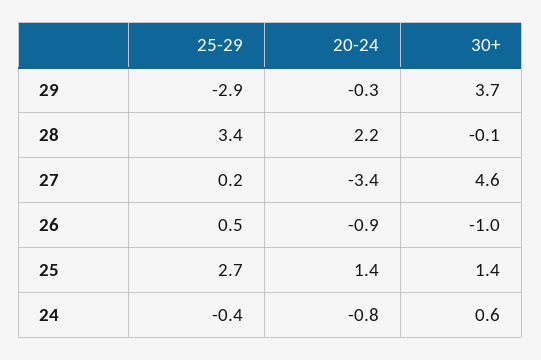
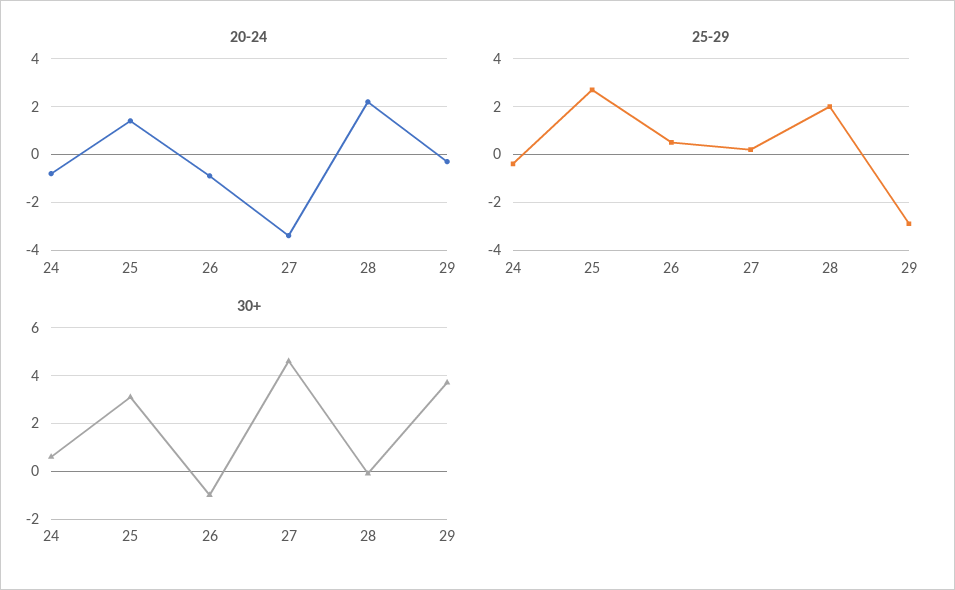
25-29, 28: 3.4 -> 2
30+, 25: 1.4 -> 3

